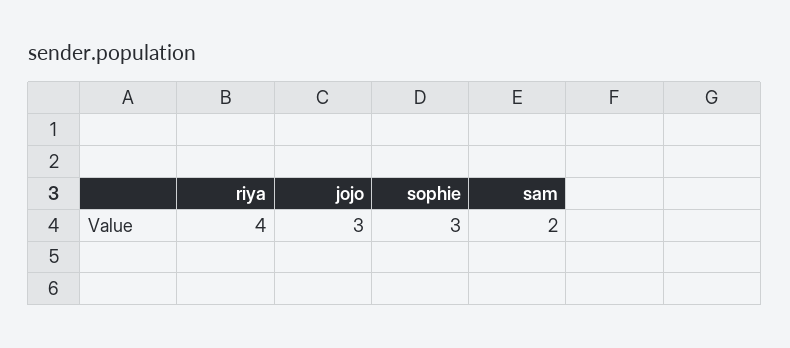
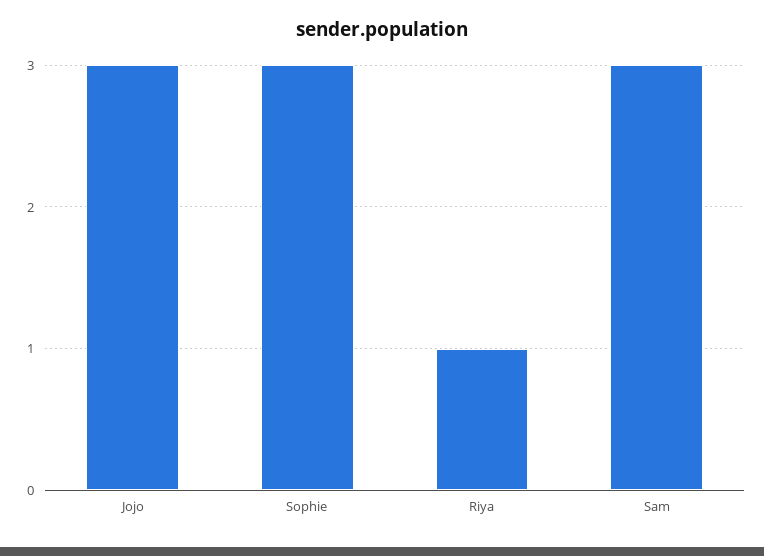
riya: 4 -> 1
sam: 2 -> 3

